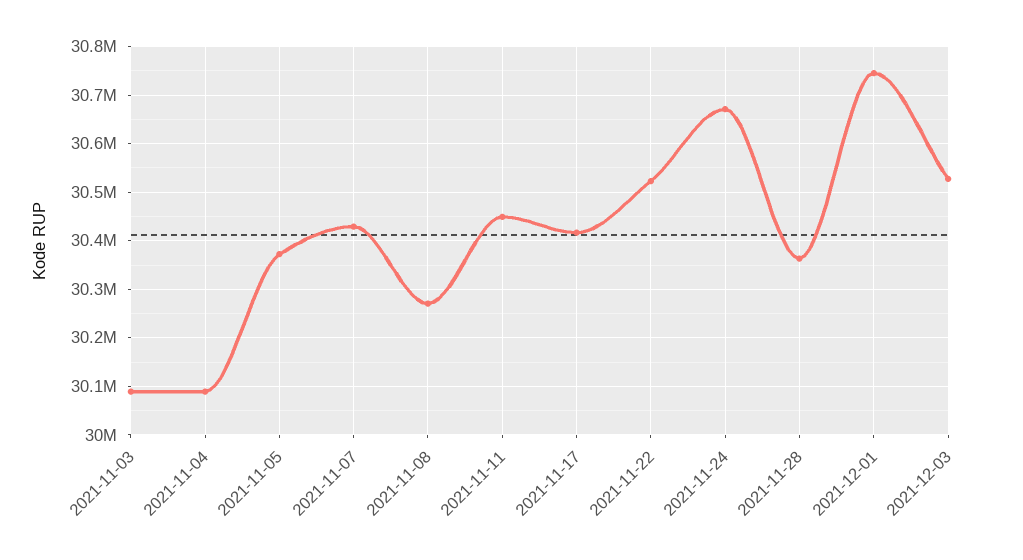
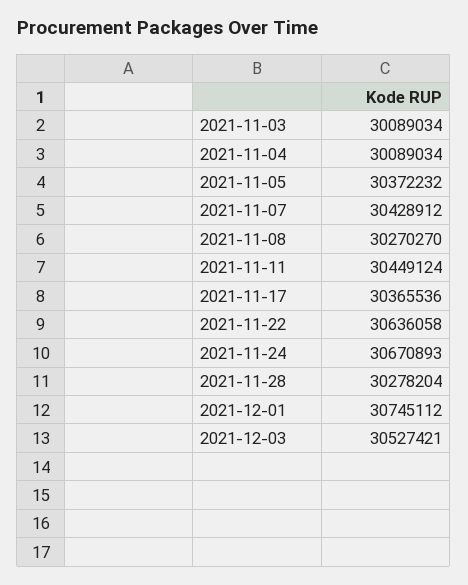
2021-11-17: 30420000 -> 30365536
2021-11-22: 30520000 -> 30636058
2021-11-28: 30360000 -> 30278204

